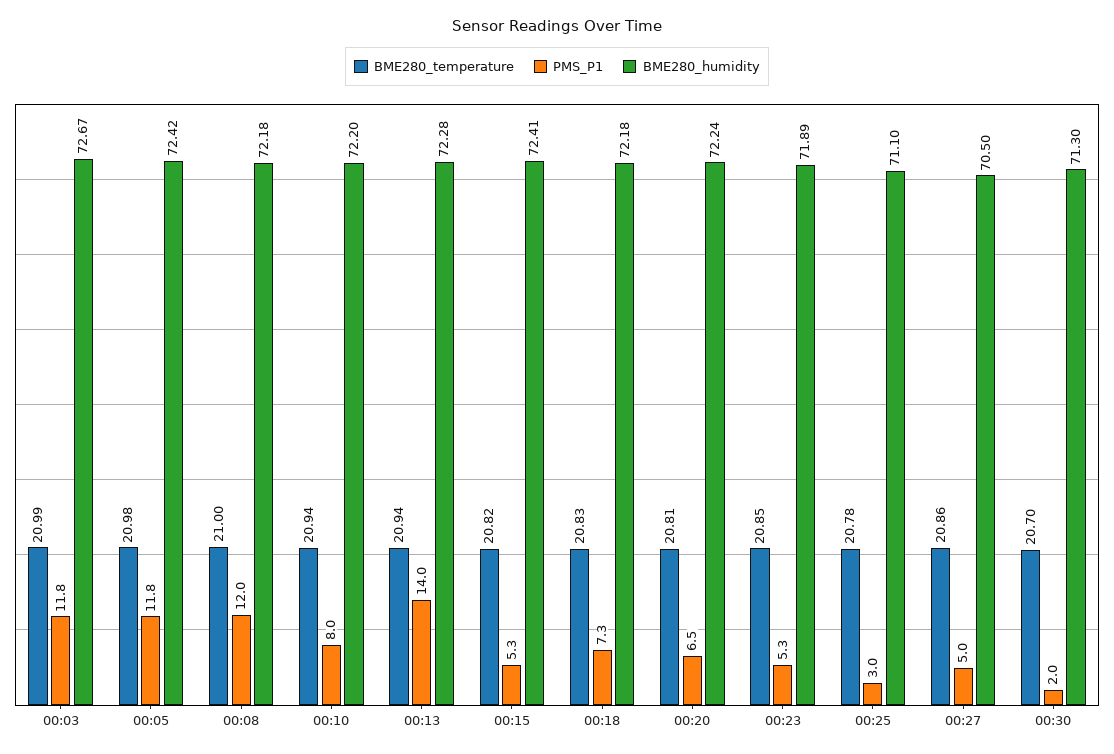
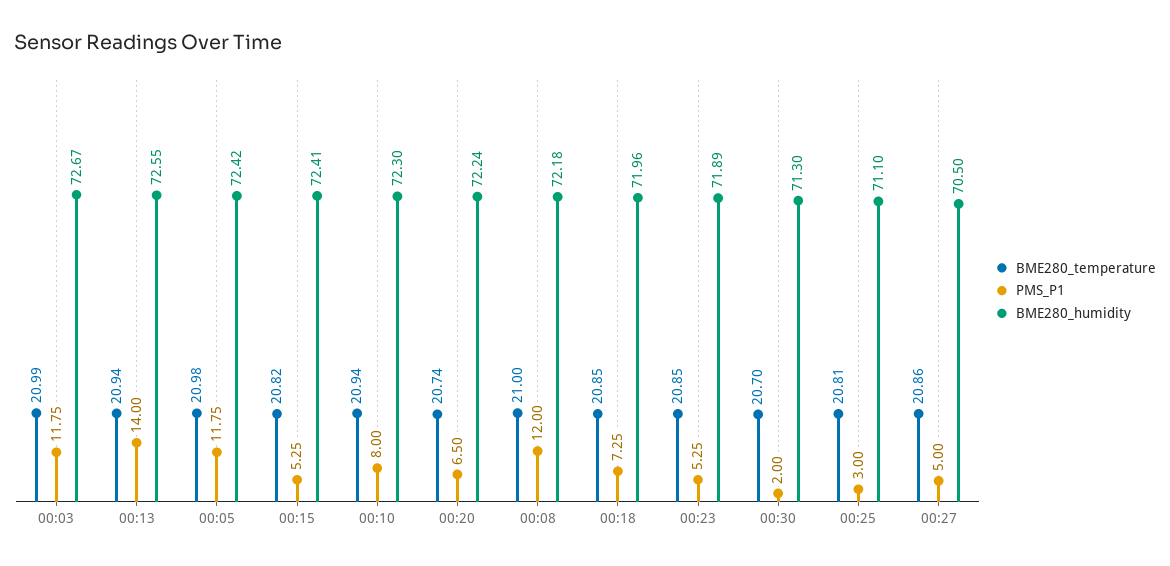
BME280_humidity, 00:10: 72.2 -> 72.3
BME280_humidity, 00:13: 72.28 -> 72.55
BME280_temperature, 00:18: 20.83 -> 20.85
BME280_humidity, 00:18: 72.18 -> 71.96
BME280_temperature, 00:20: 20.81 -> 20.74
BME280_temperature, 00:25: 20.78 -> 20.81

